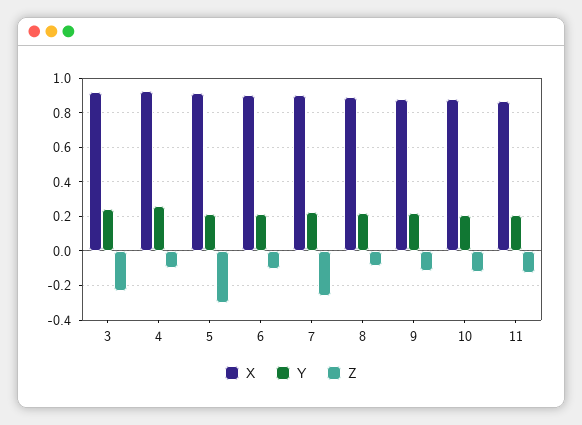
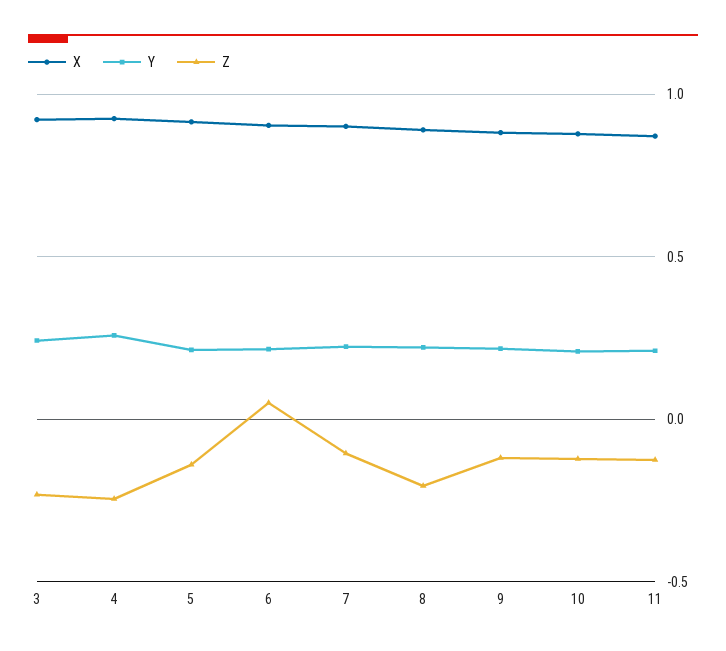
Z, 4: -0.1 -> -0.25
Z, 5: -0.3 -> -0.15
Z, 6: -0.1 -> 0.05
Z, 7: -0.25 -> -0.1
Z, 8: -0.1 -> -0.2

